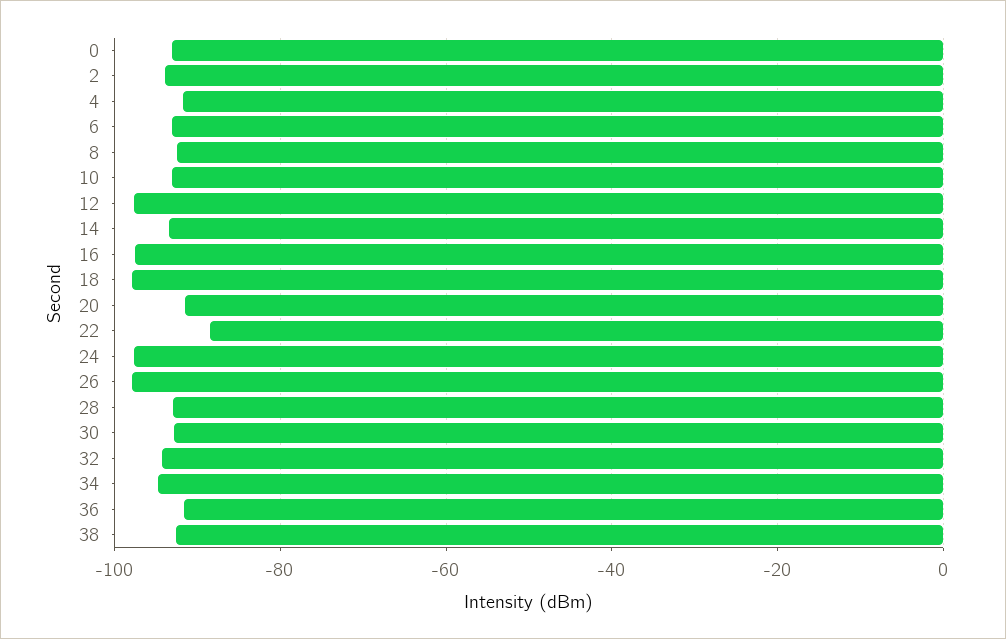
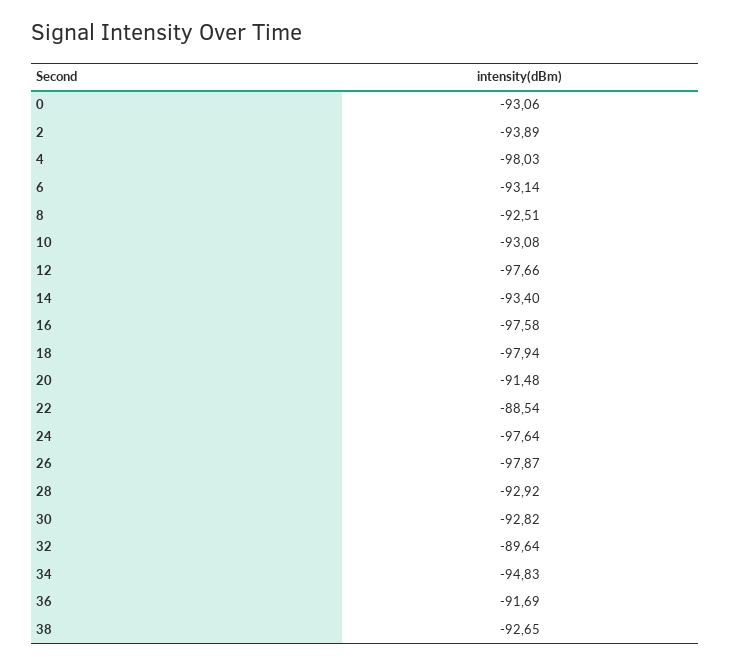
4: -92 -> -98.03
32: -94 -> -89.64

